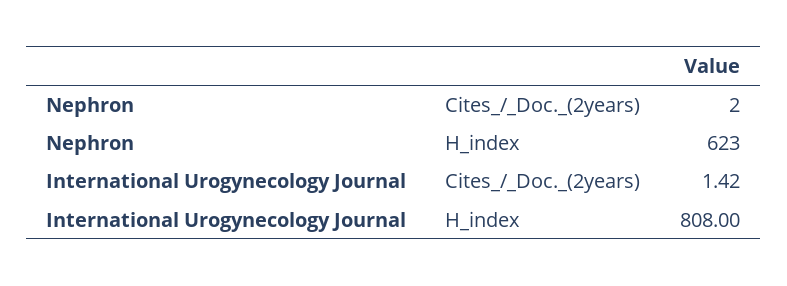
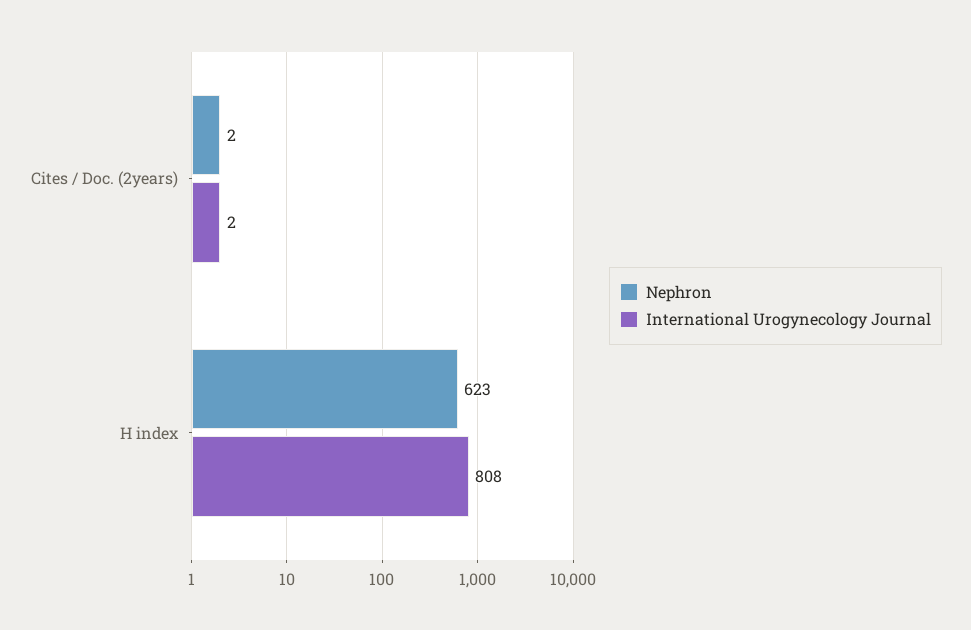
International Urogynecology Journal, Cites_/_Doc._(2years): 1.42 -> 2

